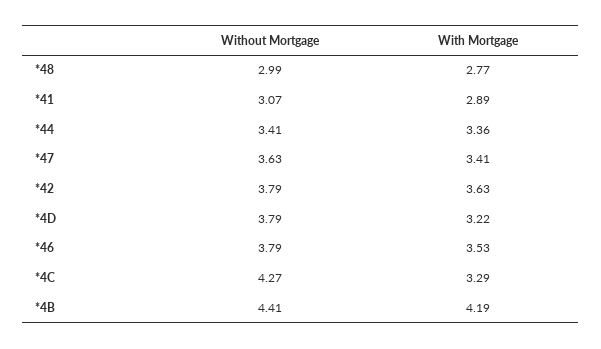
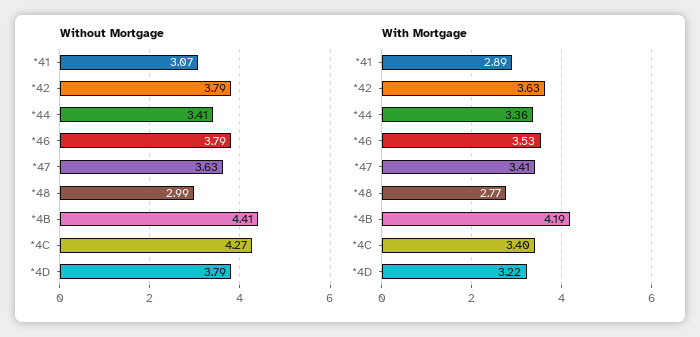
With Mortgage, *4C: 3.29 -> 3.4

